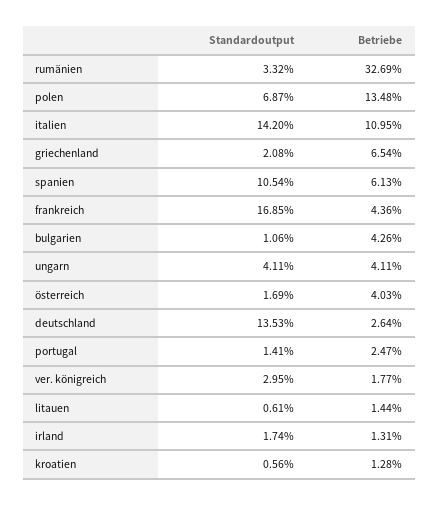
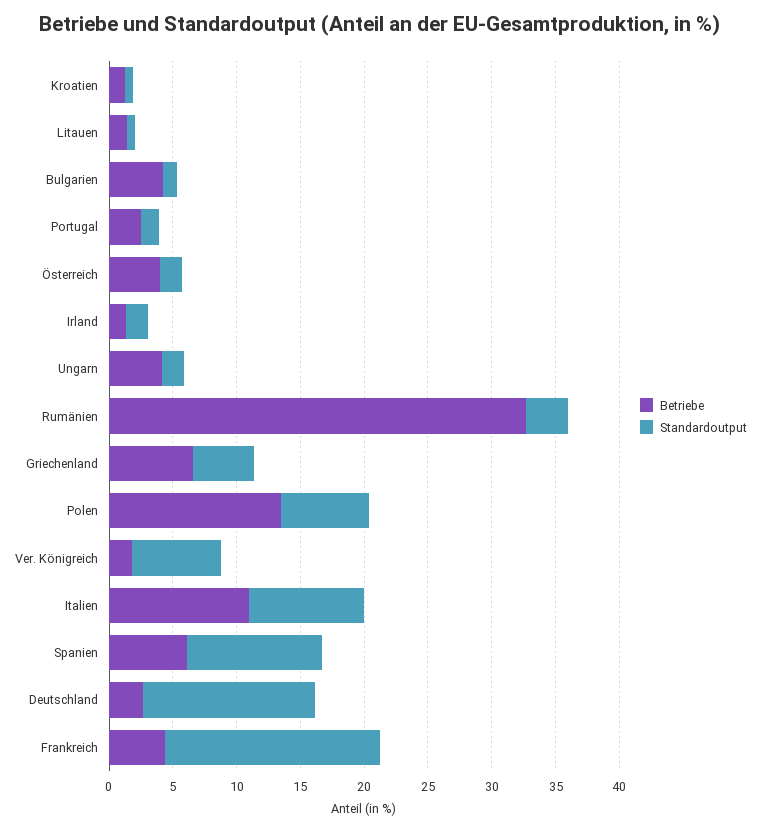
Standardoutput, italien: 14.2 -> 9
Standardoutput, griechenland: 2.08 -> 5
Standardoutput, ungarn: 4.11 -> 2
Standardoutput, ver. königreich: 2.95 -> 7

